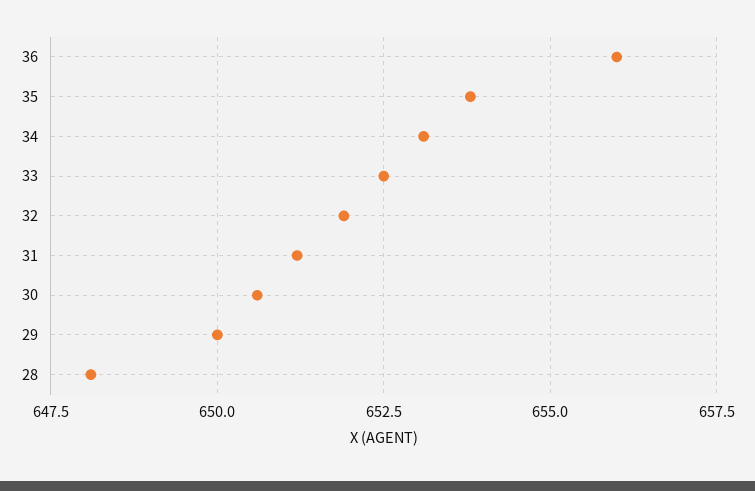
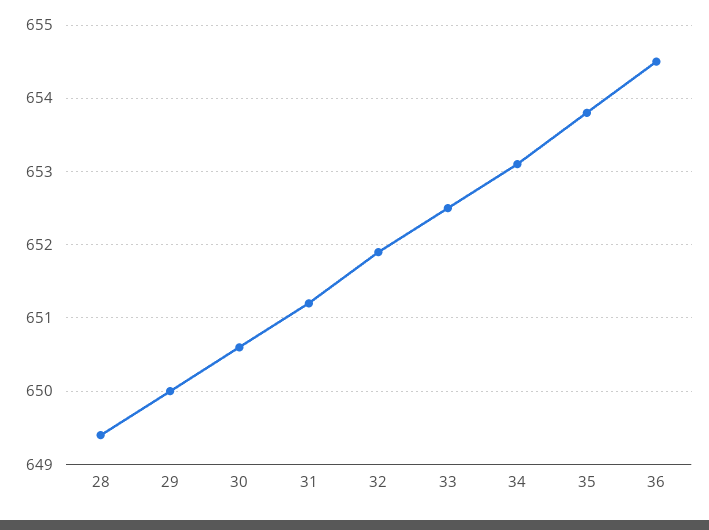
36: 656 -> 654.5
28: 648 -> 649.4

